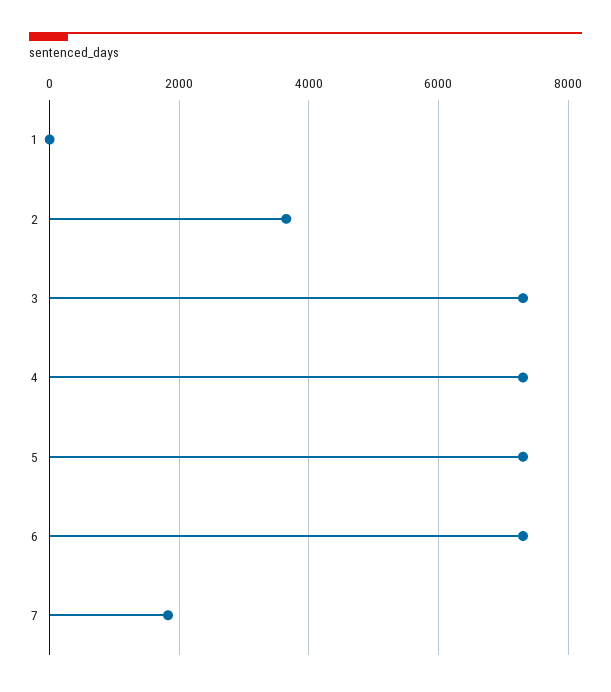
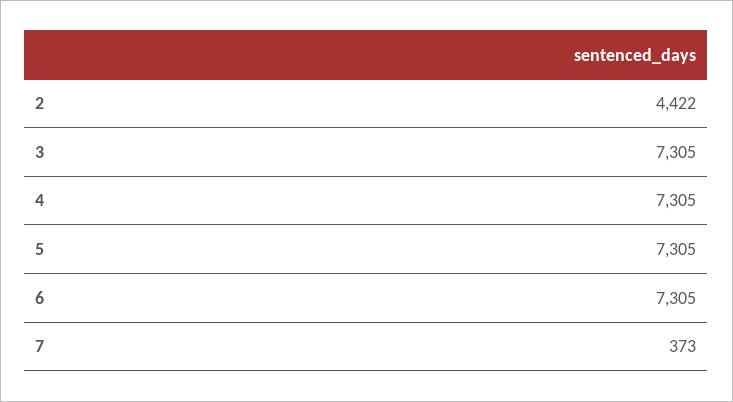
1: 0 -> none
2: 3600 -> 4422
7: 1800 -> 373

